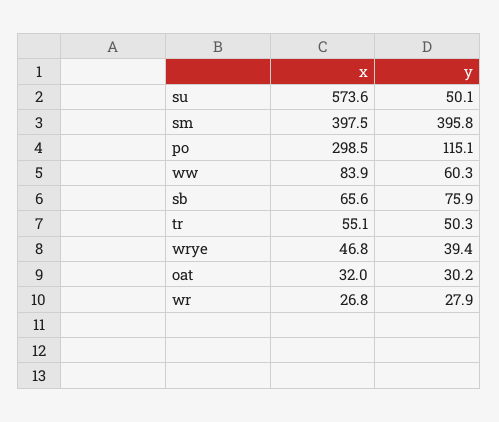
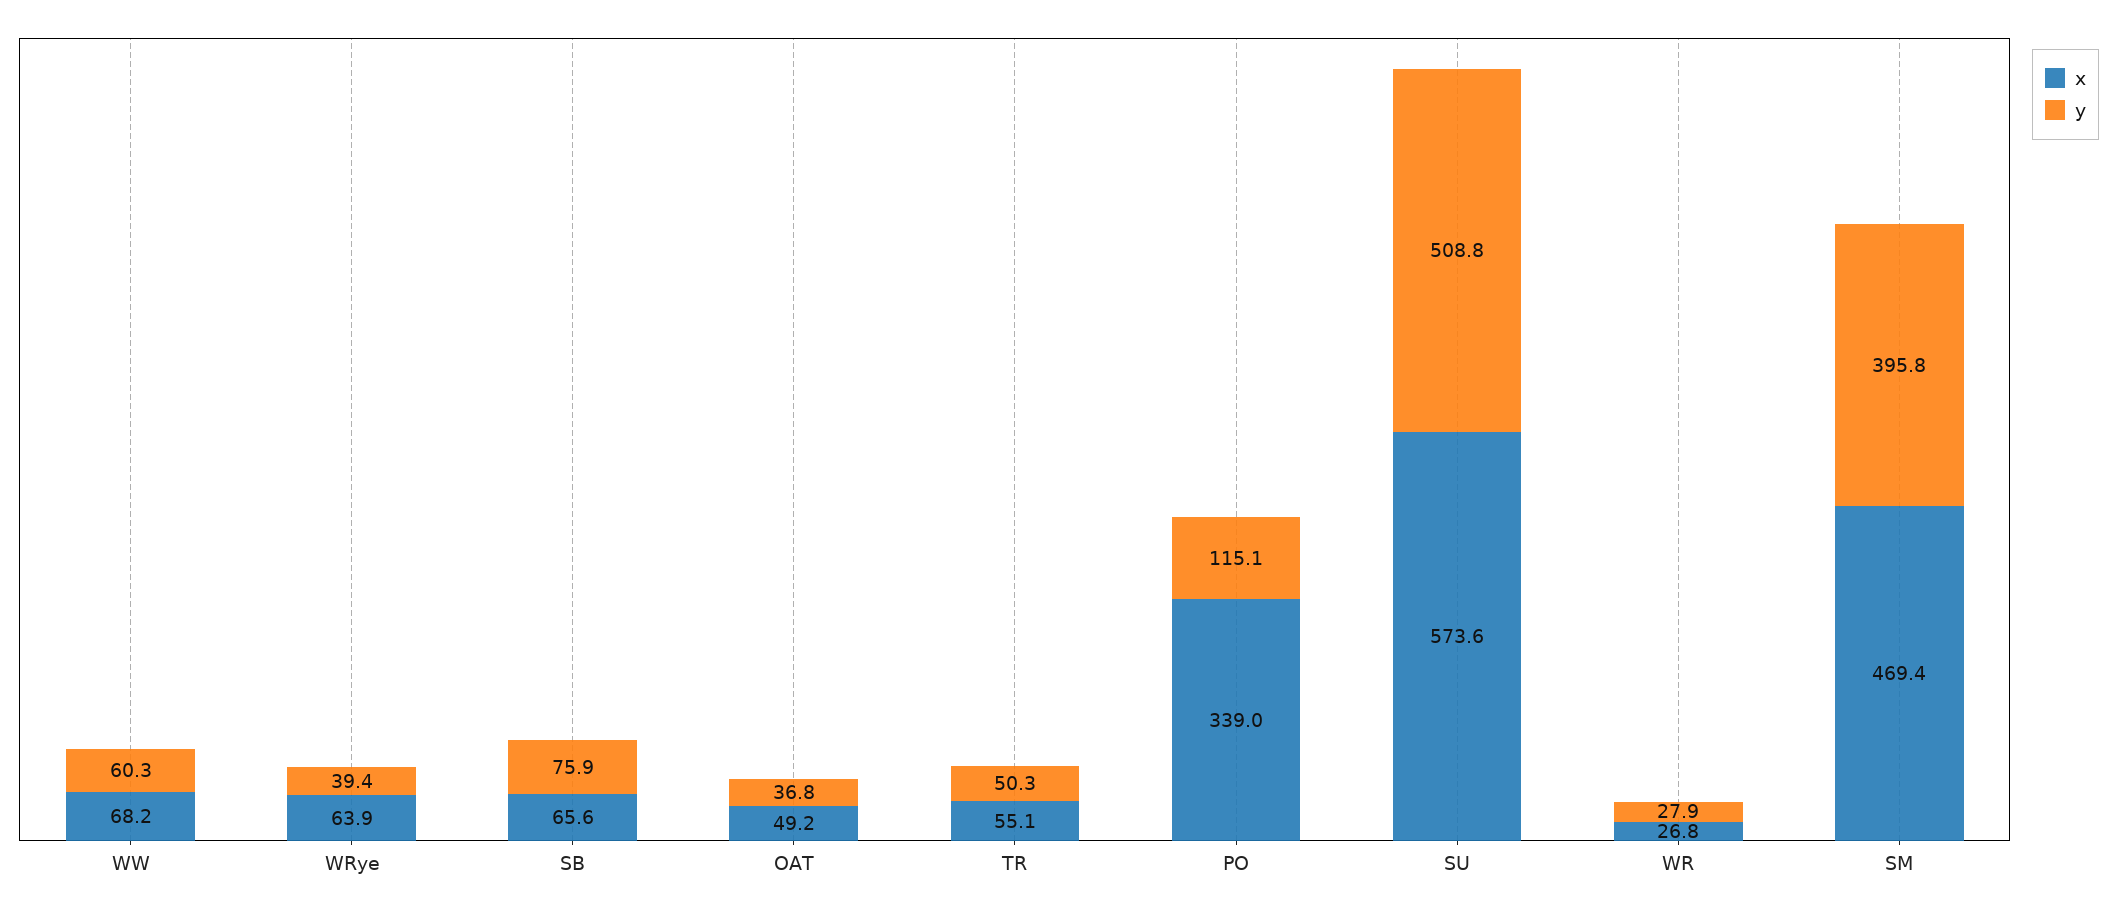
y, su: 50.1 -> 508.8
x, sm: 397.5 -> 469.4
x, po: 298.5 -> 339
x, ww: 83.9 -> 68.2
x, wrye: 46.8 -> 63.9
x, oat: 32 -> 49.2
y, oat: 30.2 -> 36.8

